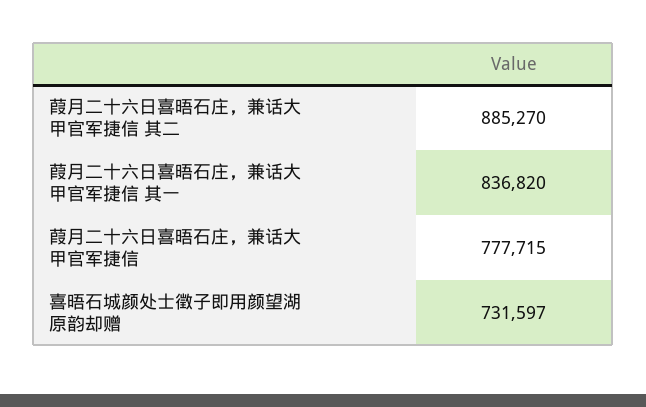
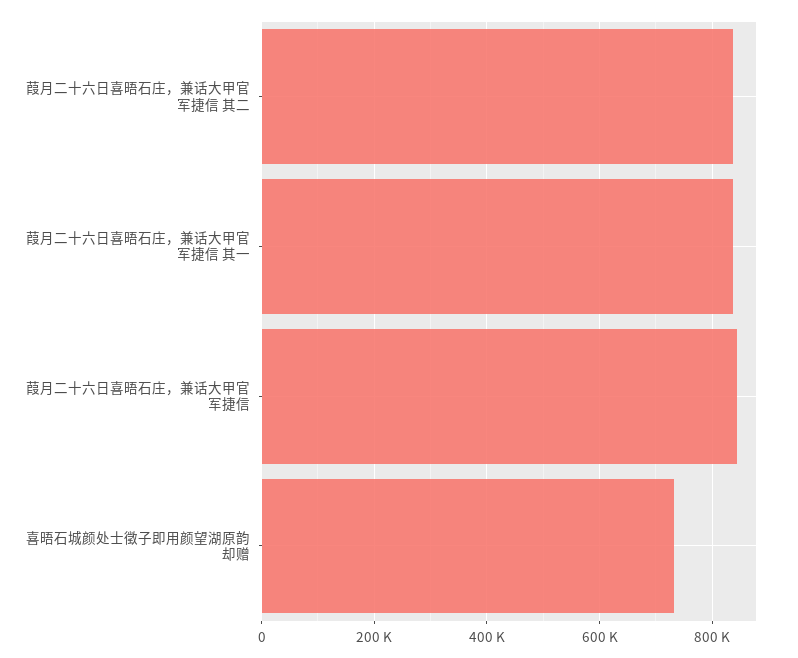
葭月二十六日喜晤石庄，兼话大甲官军捷信 其二: 885270 -> 840000
葭月二十六日喜晤石庄，兼话大甲官军捷信: 777715 -> 840000

